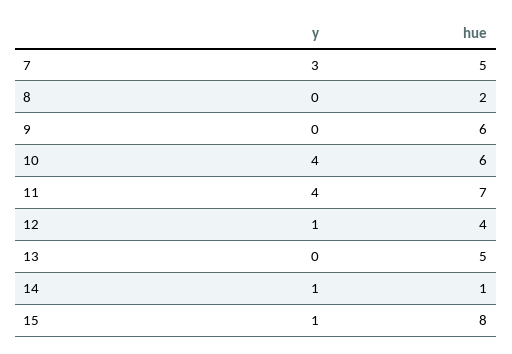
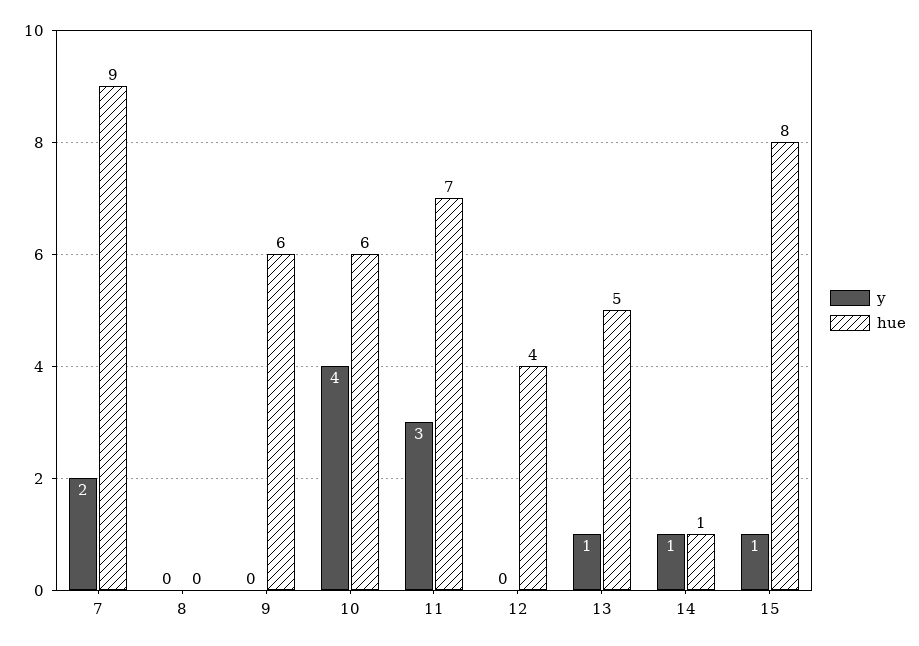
y, 7: 3 -> 2
hue, 7: 5 -> 9
hue, 8: 2 -> 0
y, 11: 4 -> 3
y, 12: 1 -> 0
y, 13: 0 -> 1

